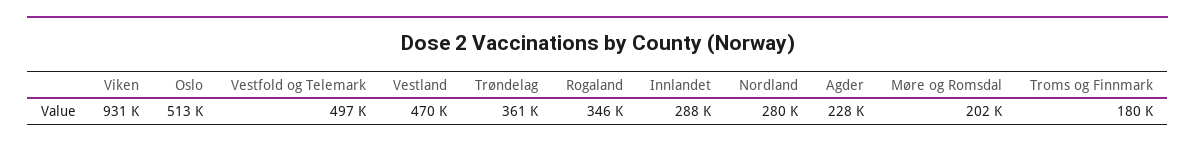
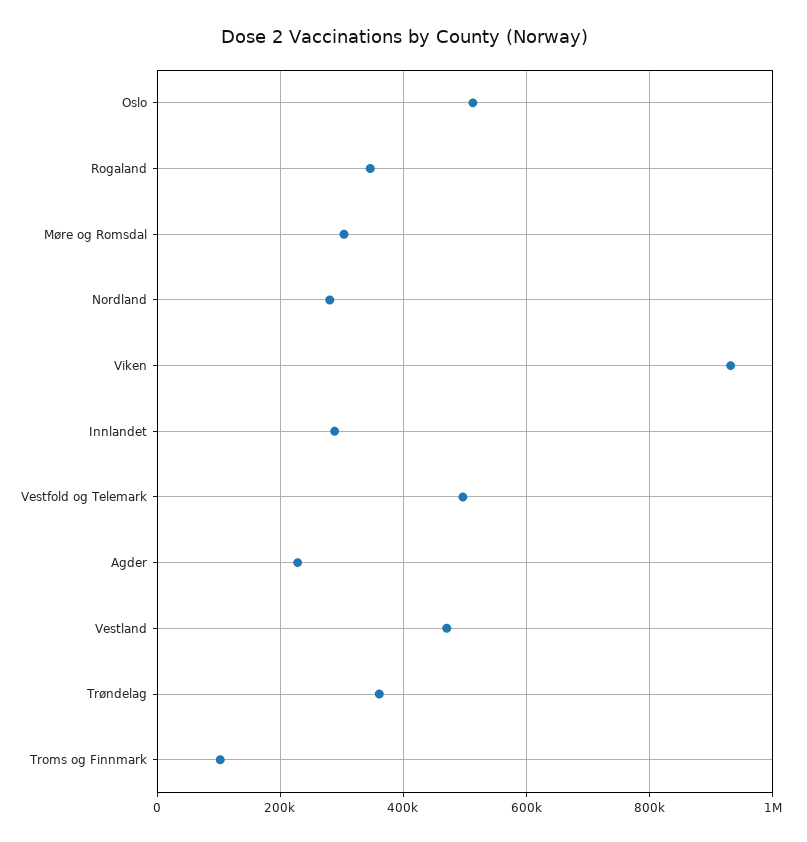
Møre og Romsdal: 202000 -> 300000
Troms og Finnmark: 180000 -> 100000

